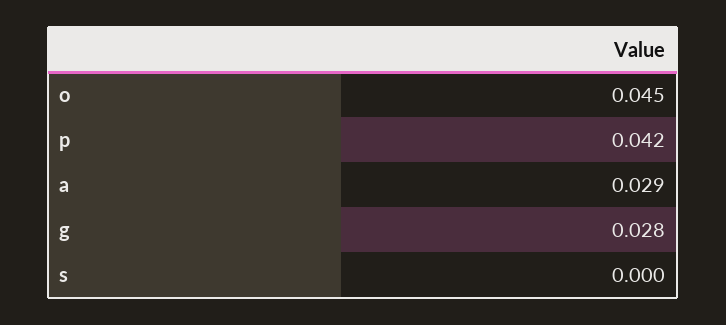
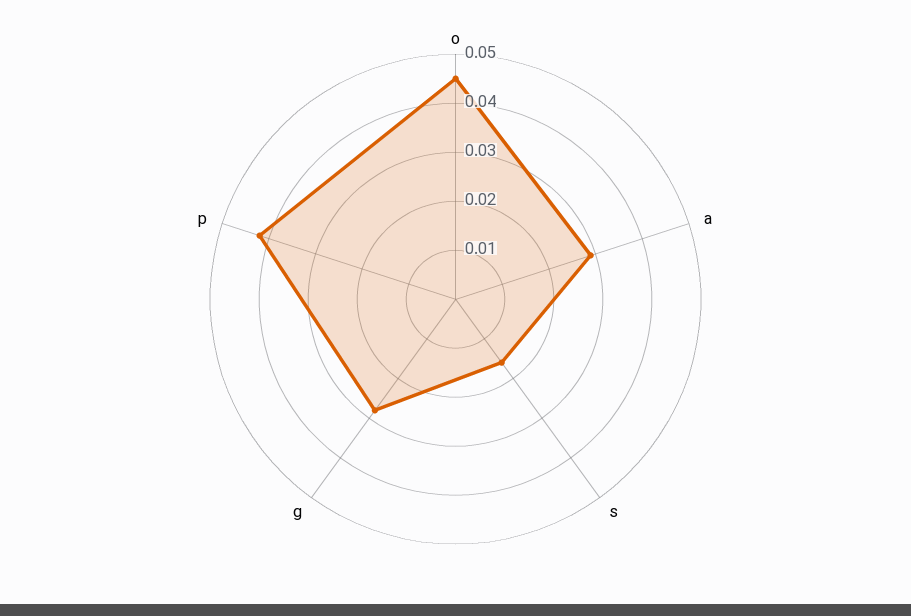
s: 0 -> 0.015

